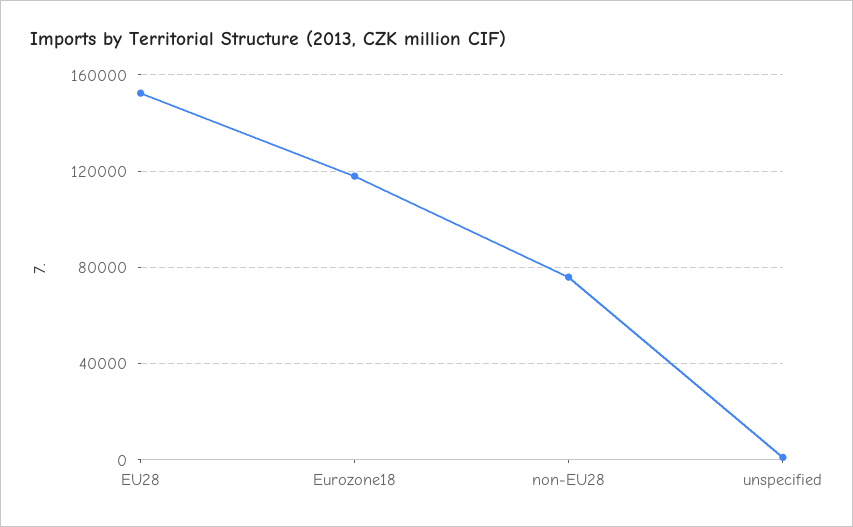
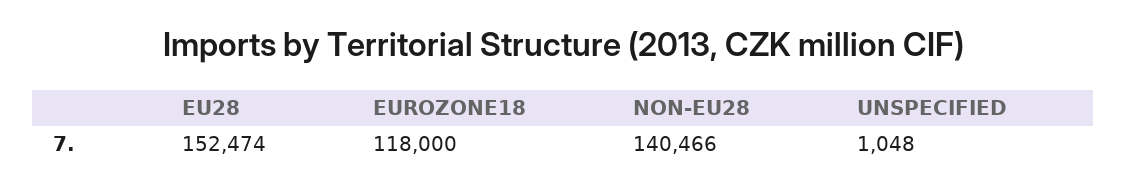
non-EU28: 75000 -> 140466

